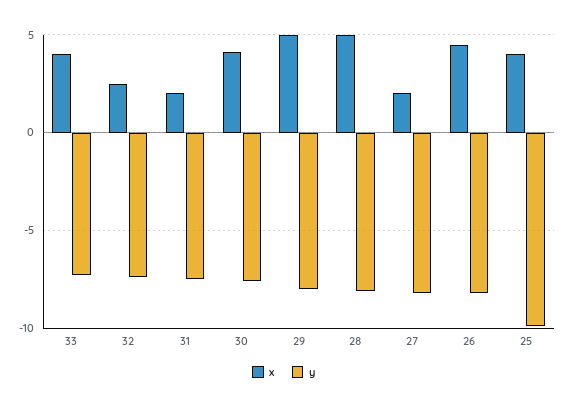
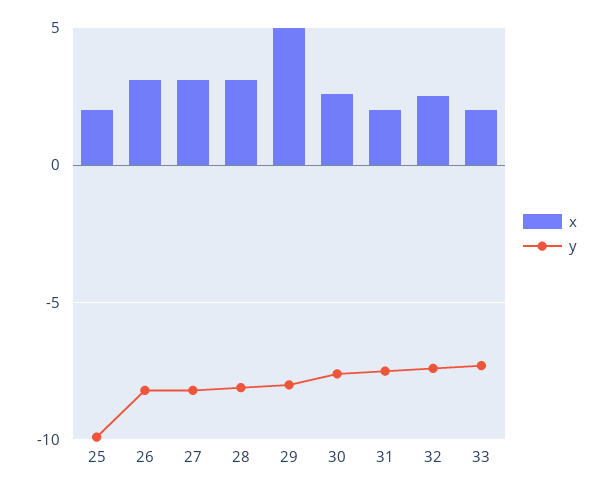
x, 33: 4 -> 2
x, 30: 4 -> 2.5
x, 28: 5 -> 3
x, 27: 2 -> 3
x, 26: 4.5 -> 3
x, 25: 4 -> 2

